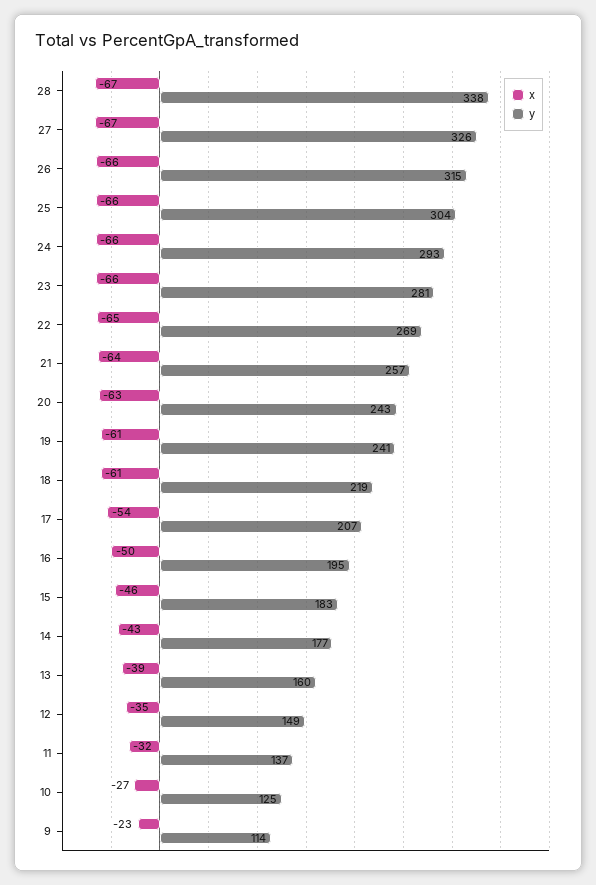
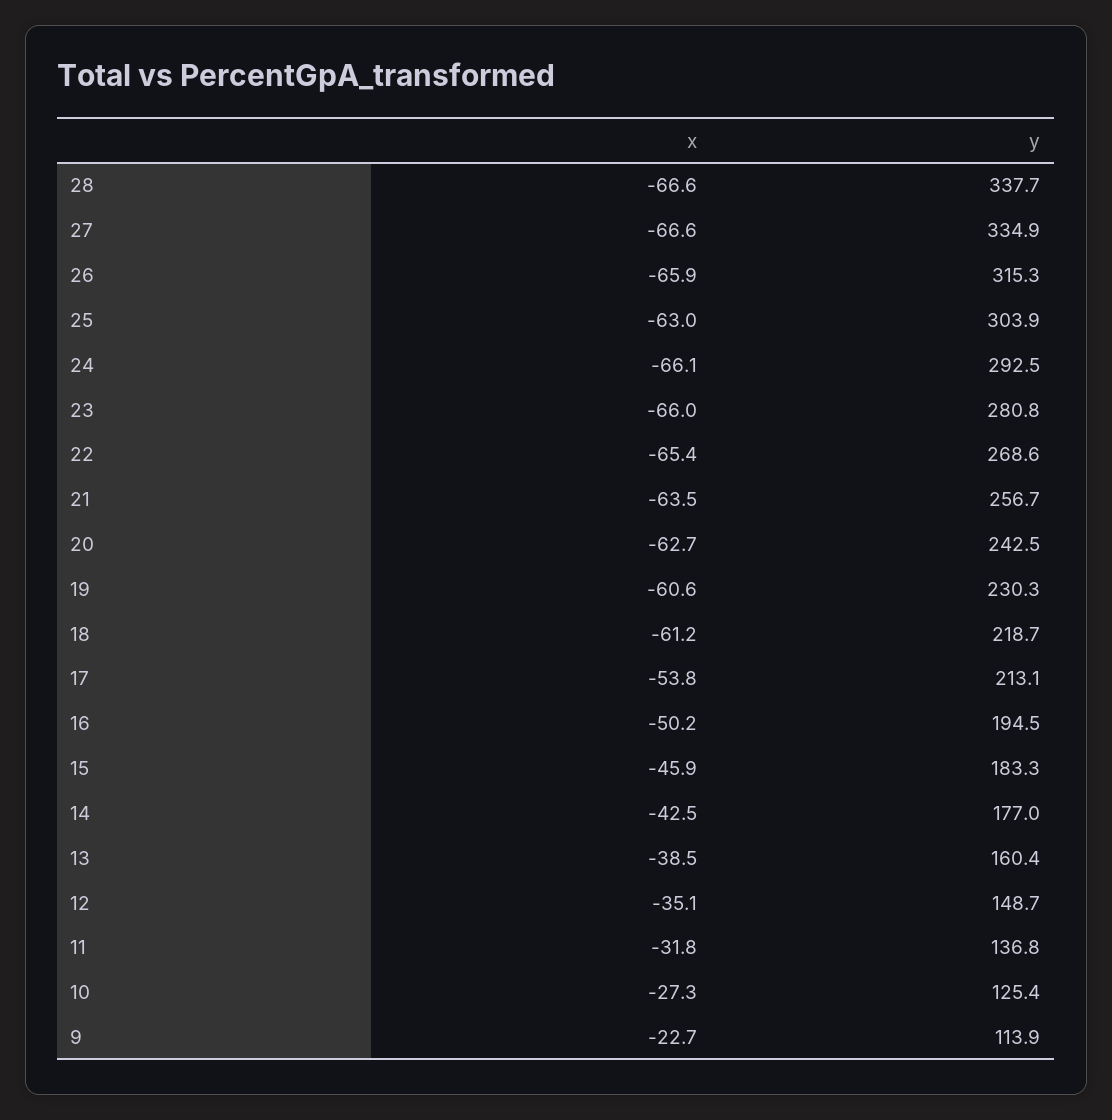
y, 27: 326 -> 334.9
x, 25: -66 -> -63
y, 19: 241 -> 230.3
y, 17: 207 -> 213.1

